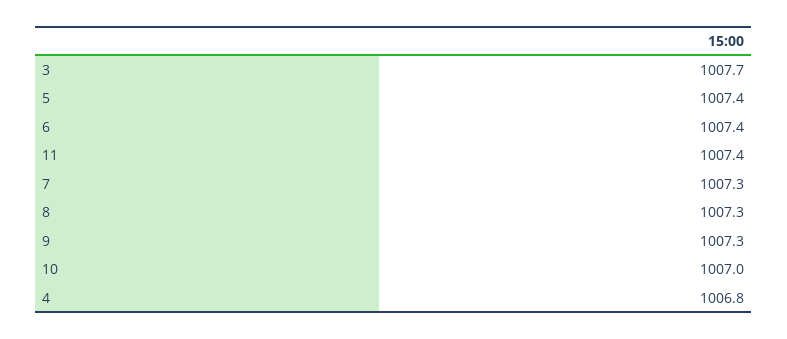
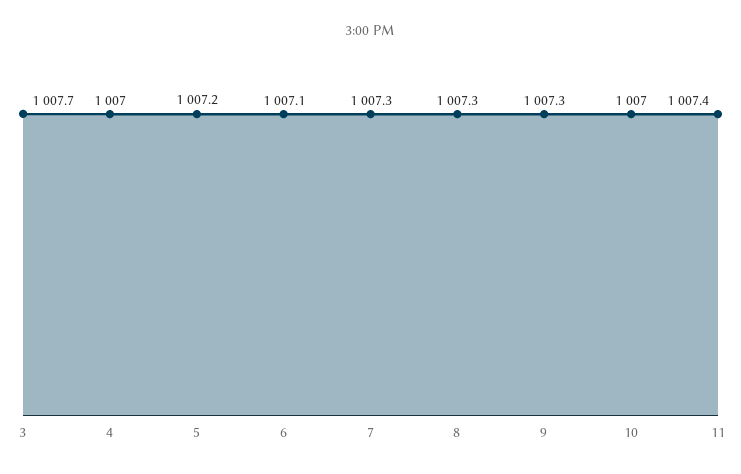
5: 1007.4 -> 1007.2
6: 1007.4 -> 1007.1
4: 1006.8 -> 1007

